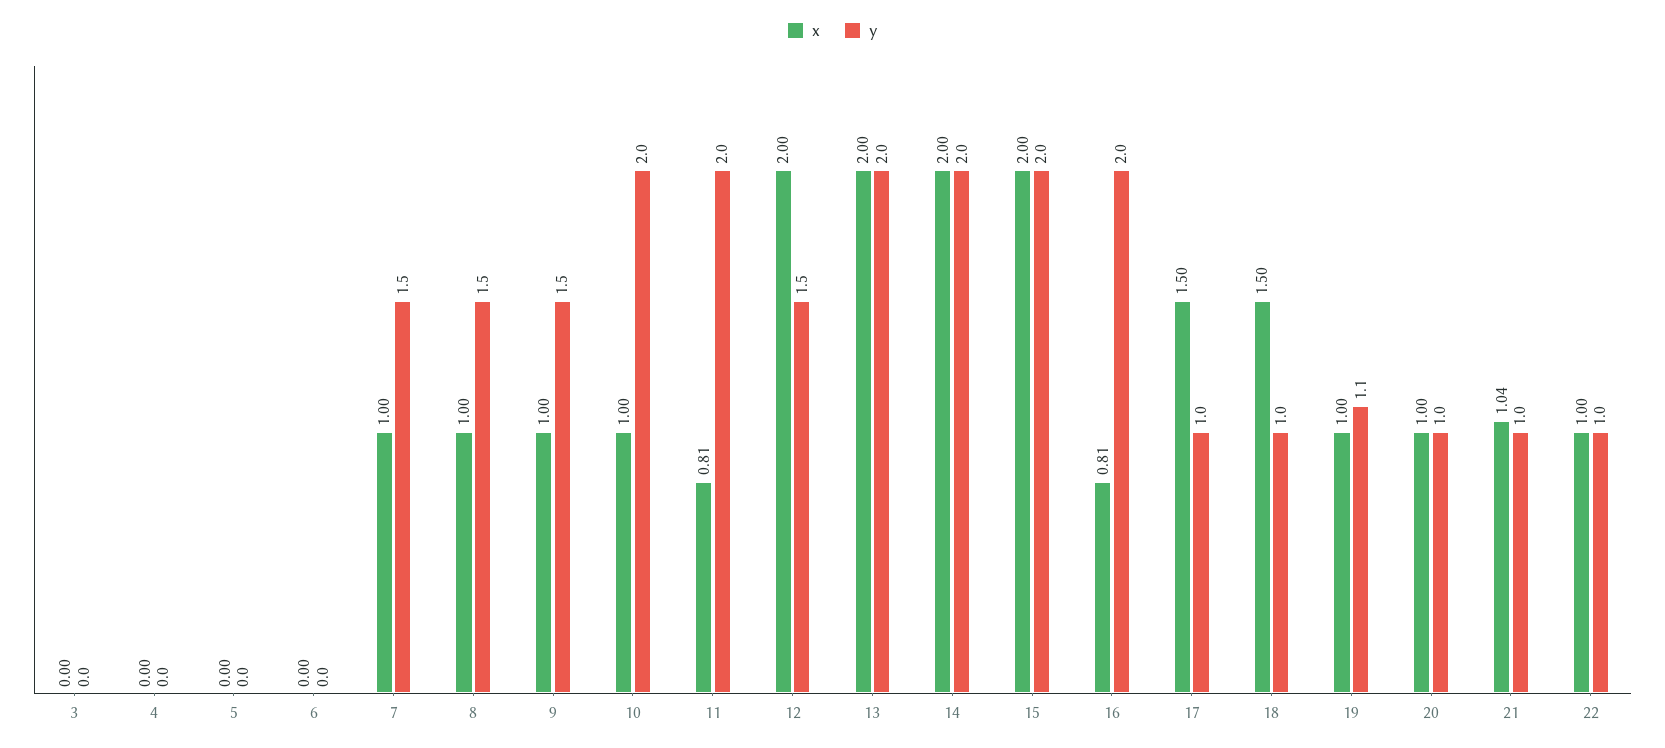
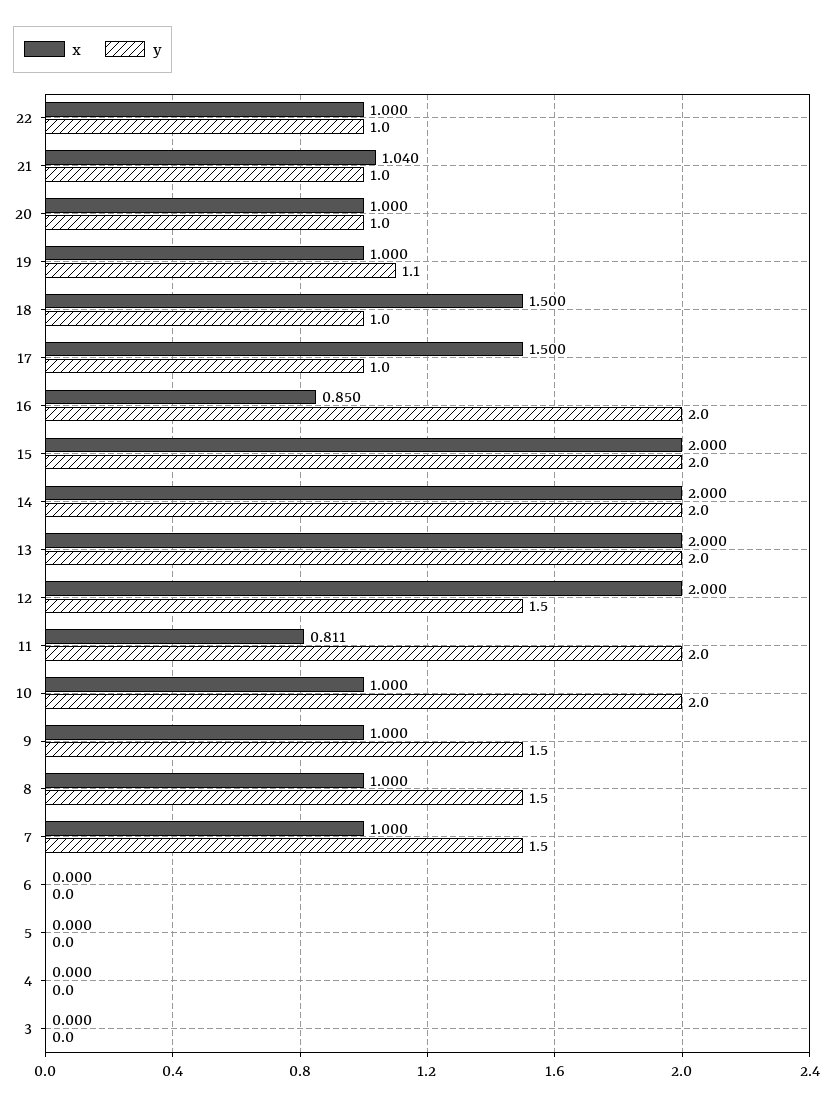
x, 16: 0.81 -> 0.85

